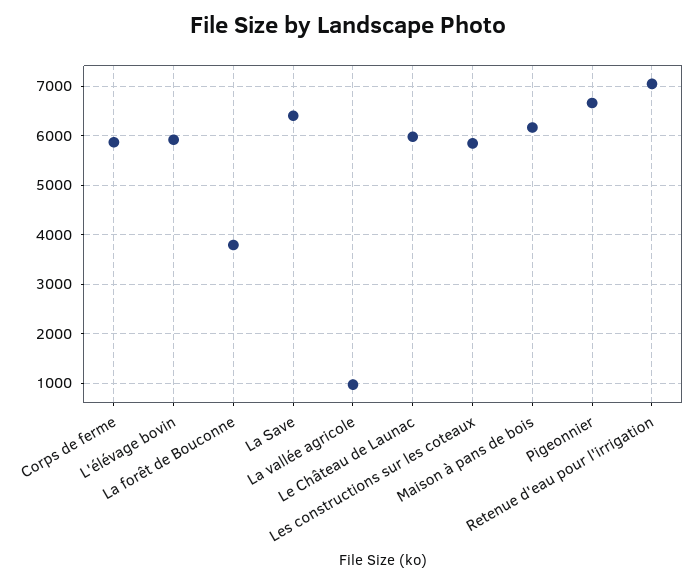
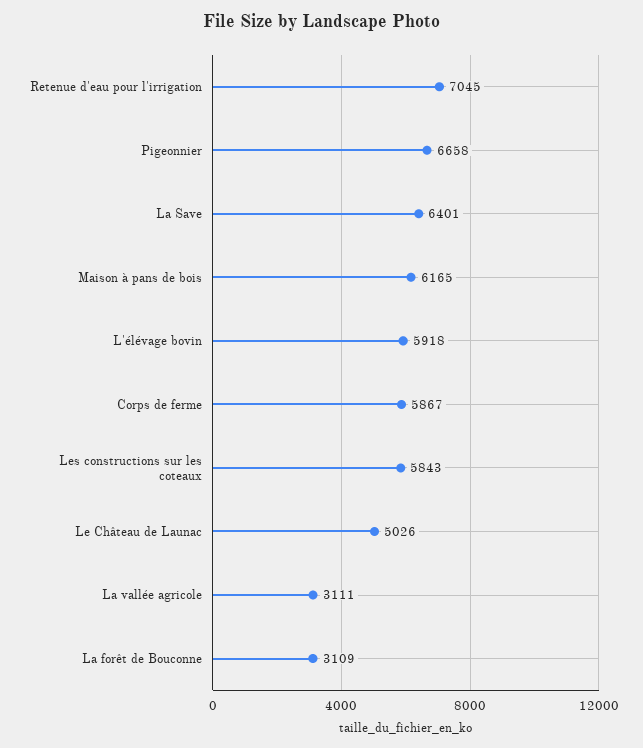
La forêt de Bouconne: 3800 -> 3109
La vallée agricole: 1000 -> 3111
Le Château de Launac: 6000 -> 5026

